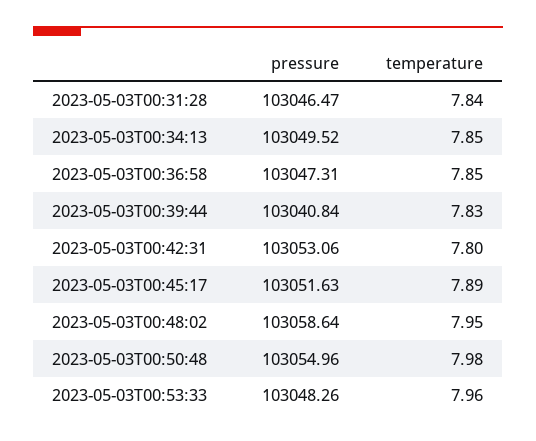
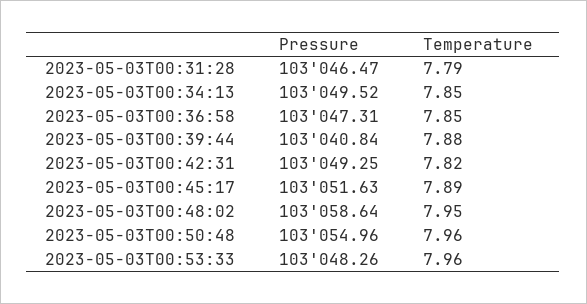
temperature, 2023-05-03T00:31:28: 7.84 -> 7.79
temperature, 2023-05-03T00:39:44: 7.83 -> 7.88
pressure, 2023-05-03T00:42:31: 103053.06 -> 103049.25
temperature, 2023-05-03T00:42:31: 7.8 -> 7.82
temperature, 2023-05-03T00:50:48: 7.98 -> 7.96

